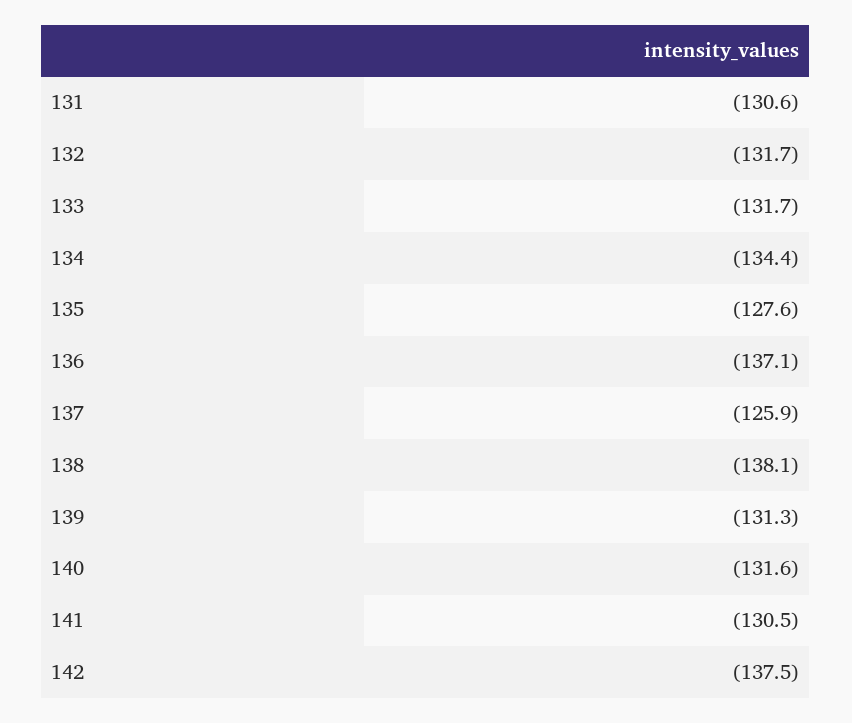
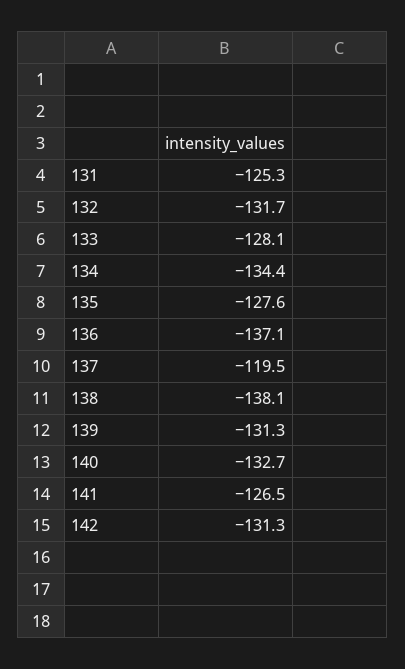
131: -130.6 -> -125.3
133: -131.7 -> -128.1
137: -125.9 -> -119.5
140: -131.6 -> -132.7
141: -130.5 -> -126.5
142: -137.5 -> -131.3

